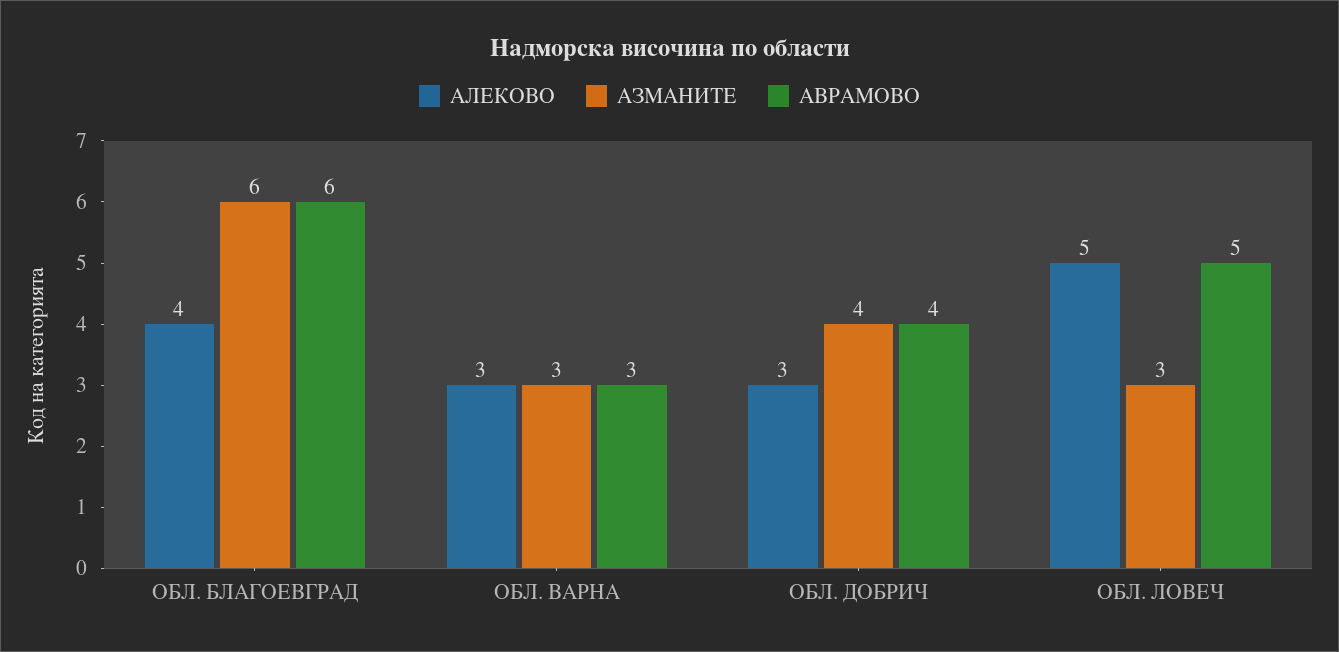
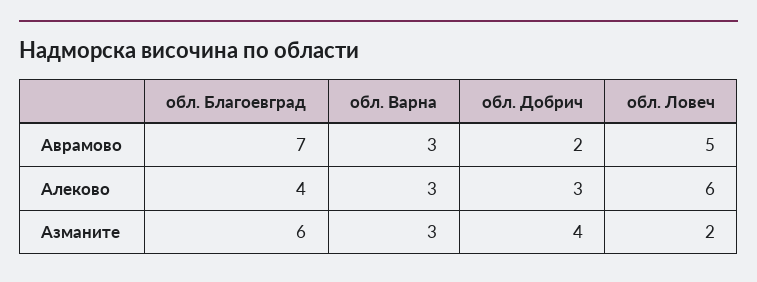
АВРАМОВО, ОБЛ. БЛАГОЕВГРАД: 6 -> 7
АВРАМОВО, ОБЛ. ДОБРИЧ: 4 -> 2
АЛЕКОВО, ОБЛ. ЛОВЕЧ: 5 -> 6
АЗМАНИТЕ, ОБЛ. ЛОВЕЧ: 3 -> 2

